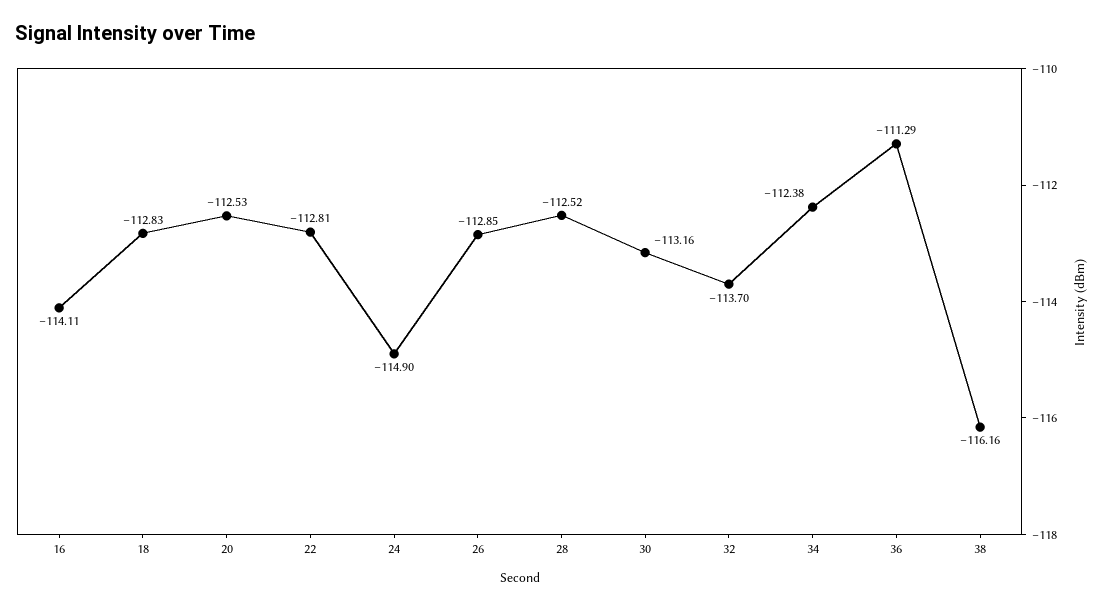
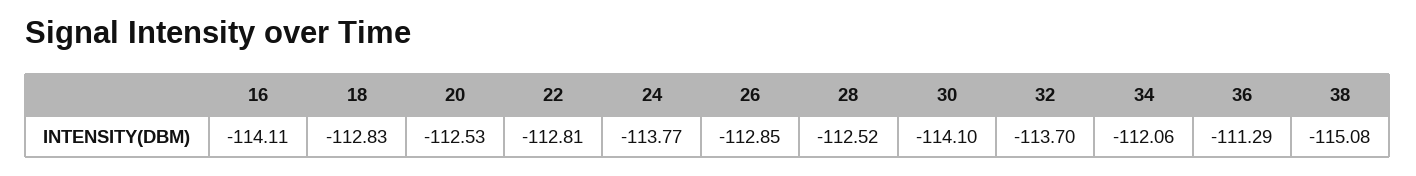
24: -114.9 -> -113.77
30: -113.16 -> -114.1
34: -112.38 -> -112.06
38: -116.16 -> -115.08

